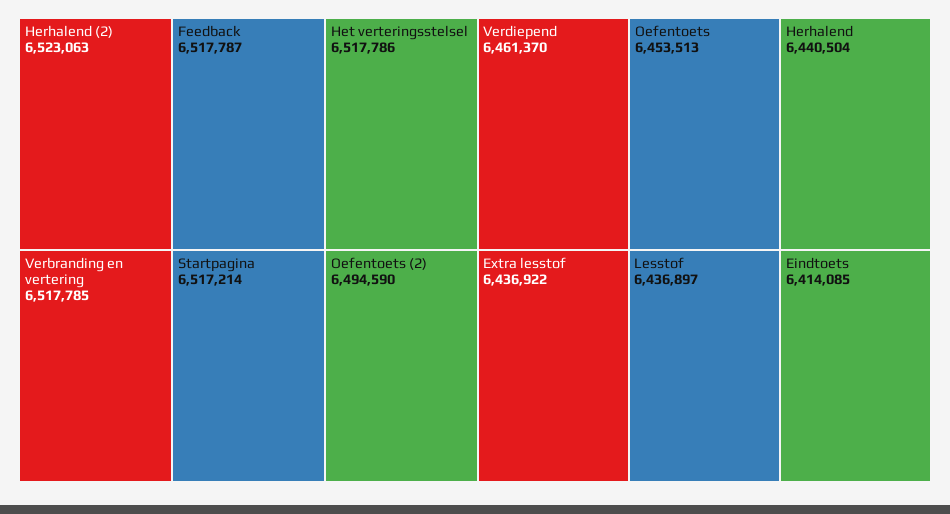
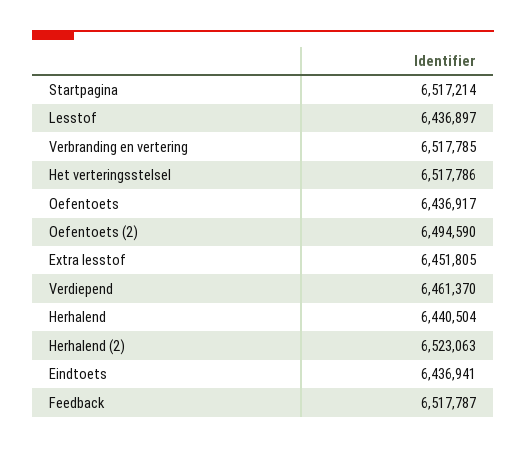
Oefentoets: 6453513 -> 6436917
Extra lesstof: 6436922 -> 6451805
Eindtoets: 6414085 -> 6436941

